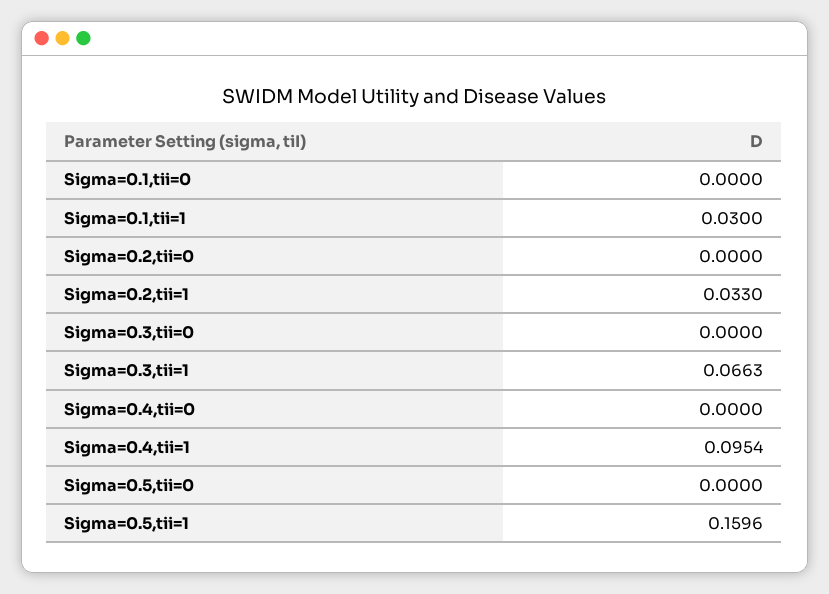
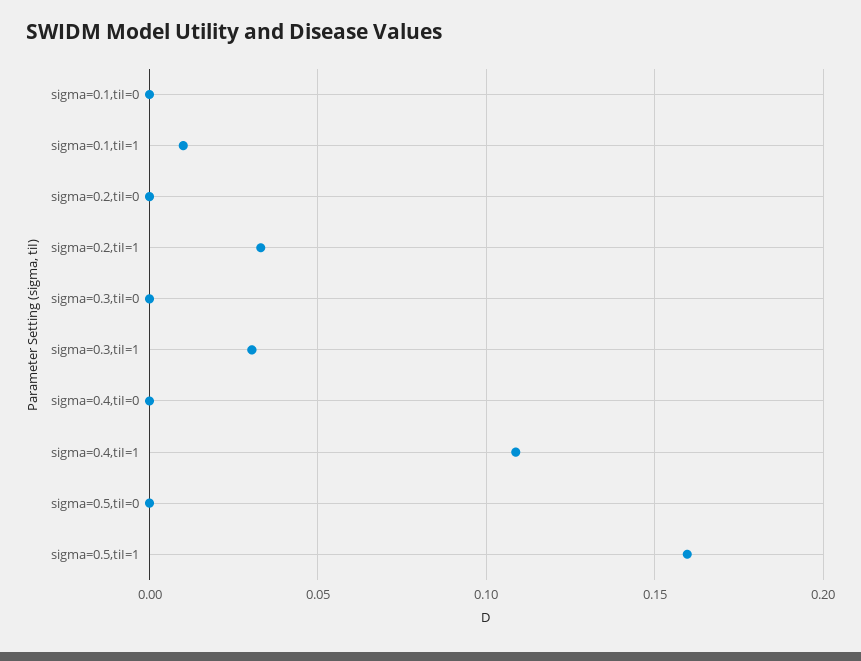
Sigma=0.1,tii=1: 0.03 -> 0.01
Sigma=0.3,tii=1: 0.0663 -> 0.03
Sigma=0.4,tii=1: 0.0954 -> 0.11

